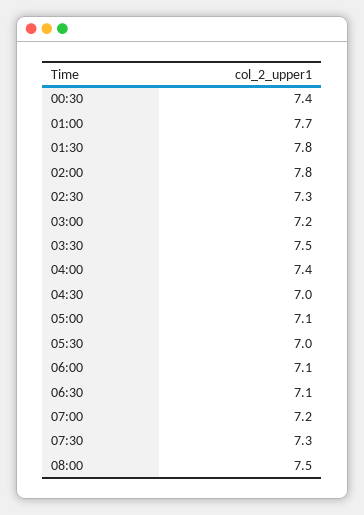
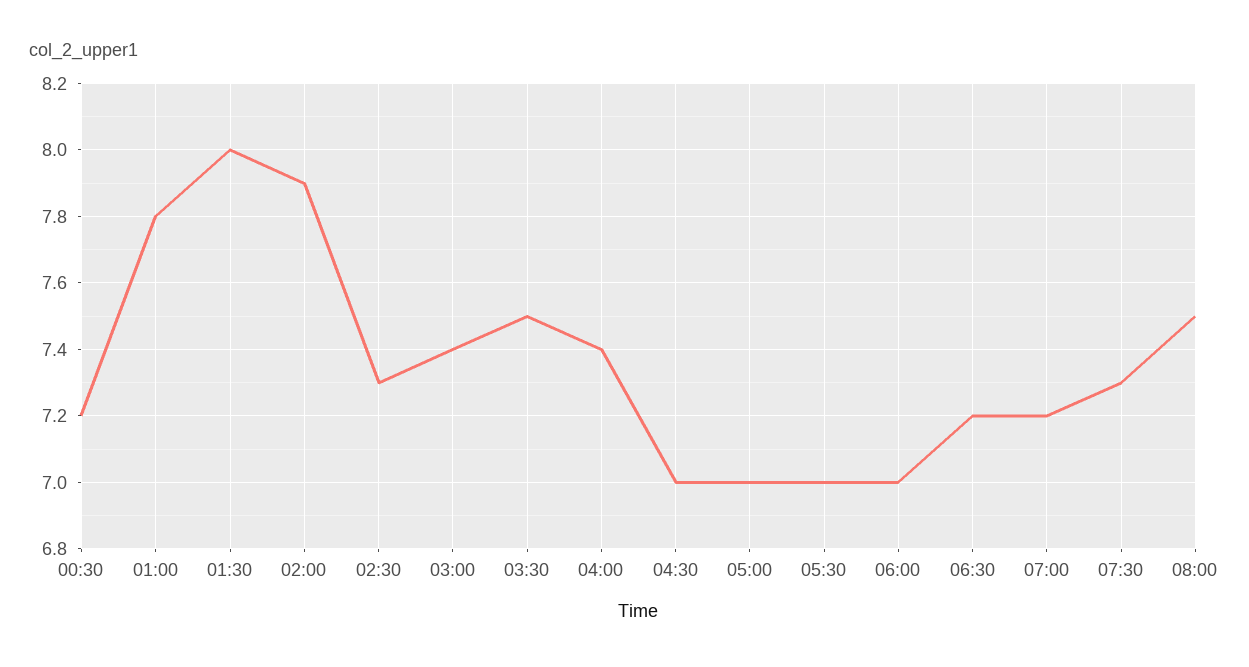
00:30: 7.4 -> 7.2
01:00: 7.7 -> 7.8
01:30: 7.8 -> 8
02:00: 7.8 -> 7.9
03:00: 7.2 -> 7.4
05:00: 7.1 -> 7
06:00: 7.1 -> 7
06:30: 7.1 -> 7.2

